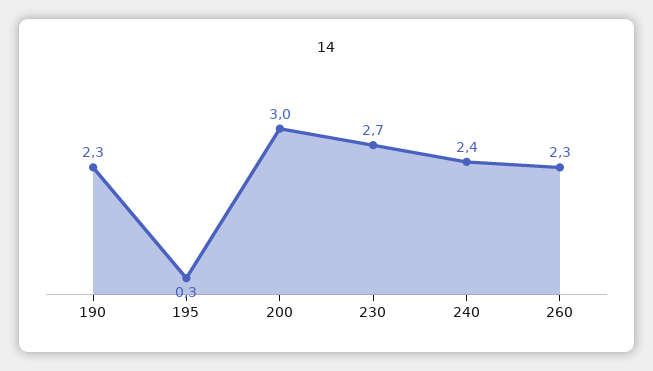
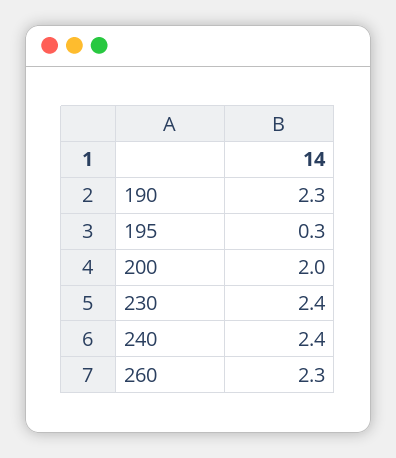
200: 3 -> 2
230: 2.7 -> 2.4

